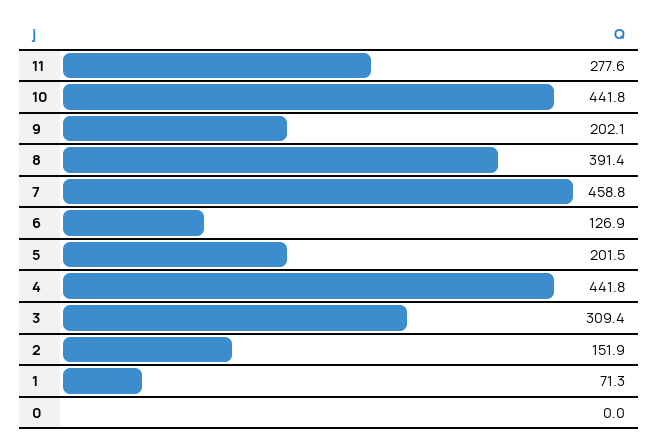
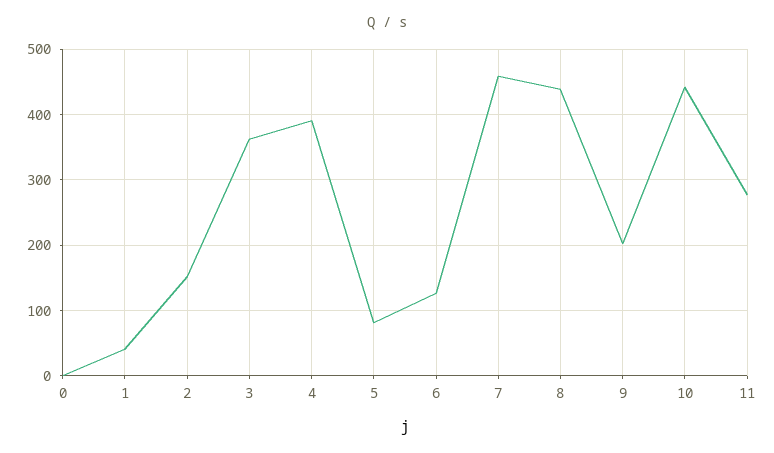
8: 391.4 -> 440
5: 201.5 -> 80
4: 441.8 -> 390
3: 309.4 -> 360
1: 71.3 -> 40

